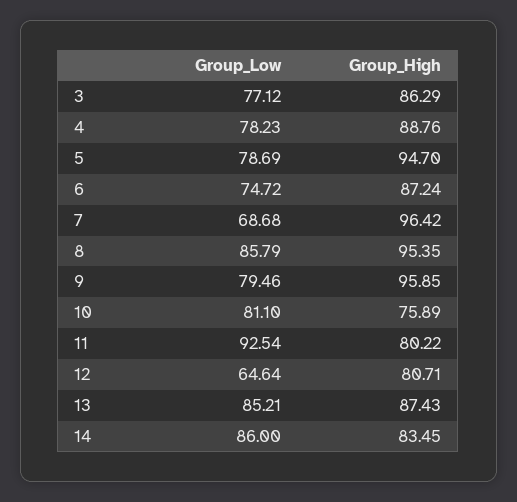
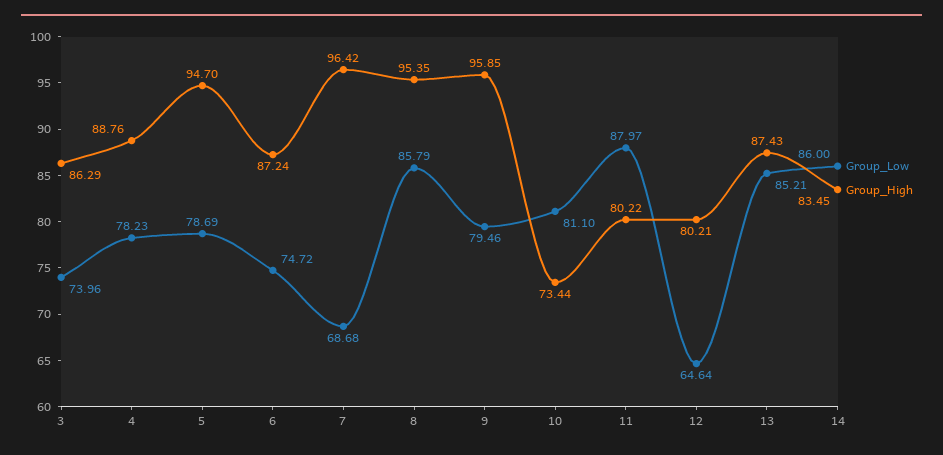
Group_Low, 3: 77.12 -> 73.96
Group_High, 10: 75.89 -> 73.44
Group_Low, 11: 92.54 -> 87.97
Group_High, 12: 80.71 -> 80.21

